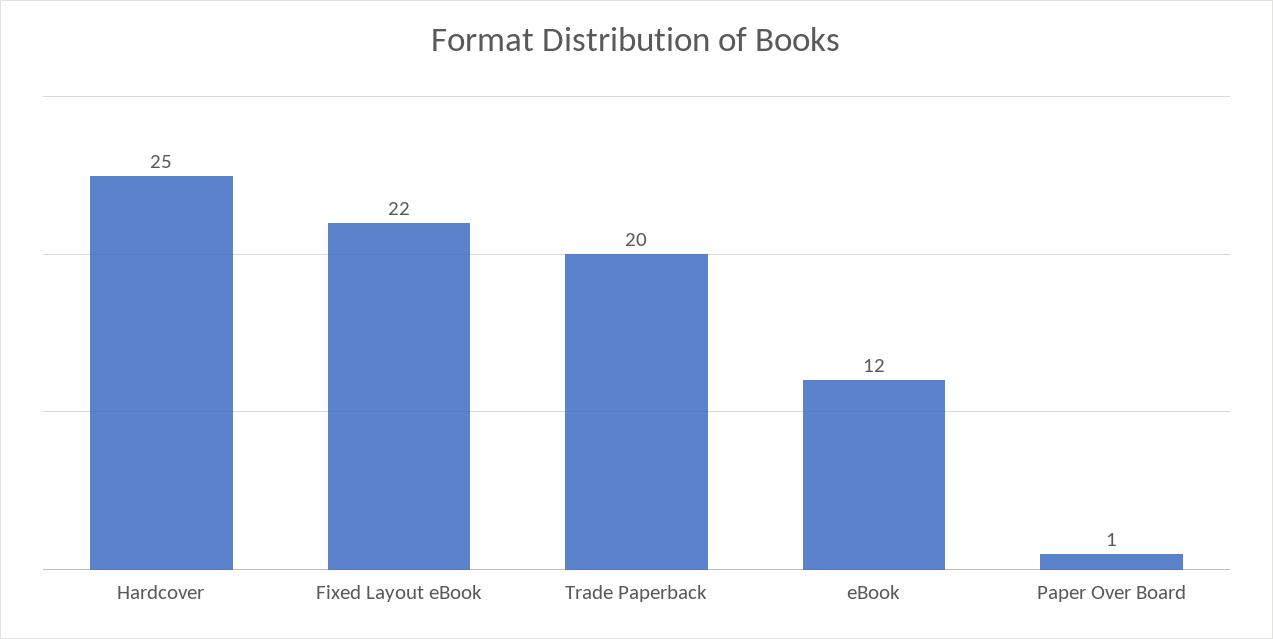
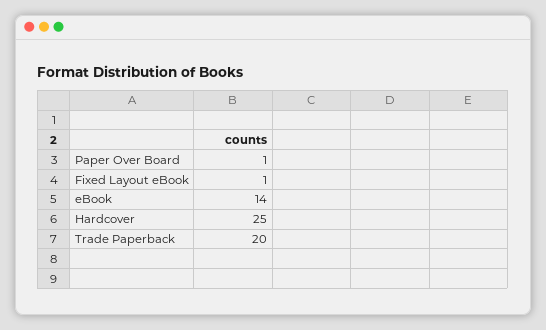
Fixed Layout eBook: 22 -> 1
eBook: 12 -> 14

